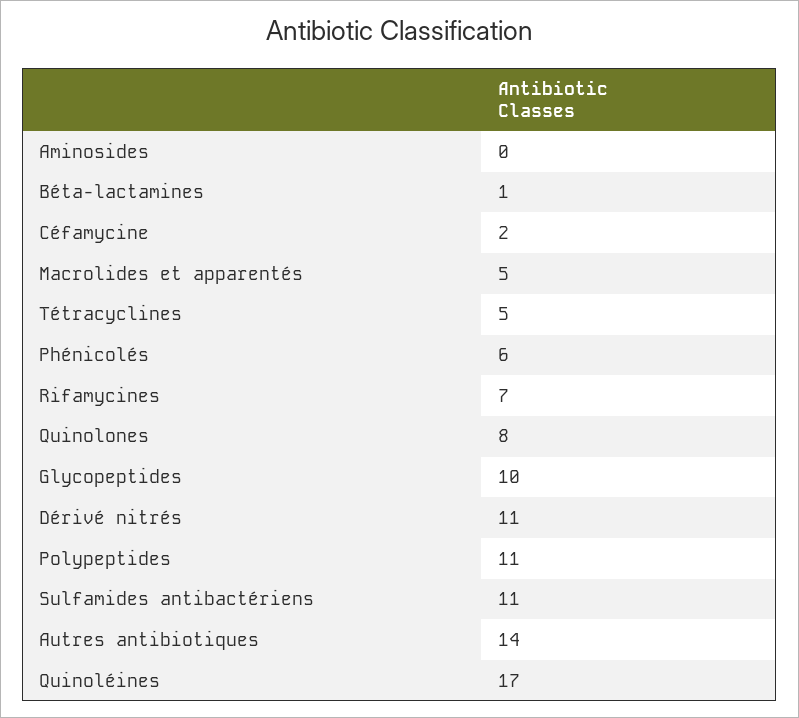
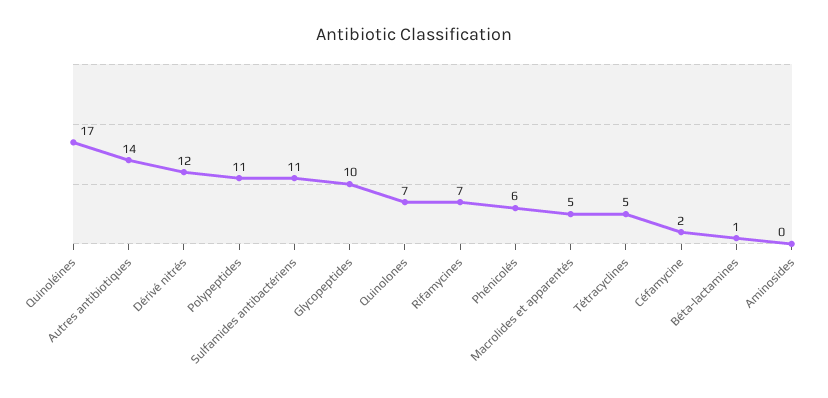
Quinolones: 8 -> 7
Dérivé nitrés: 11 -> 12

